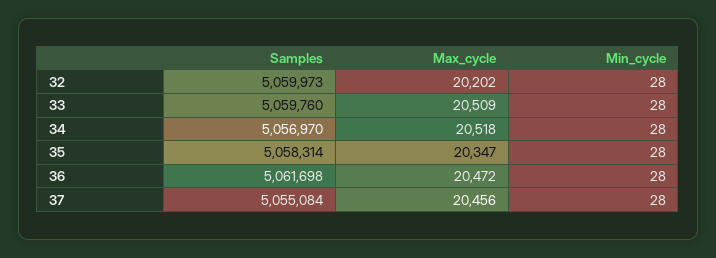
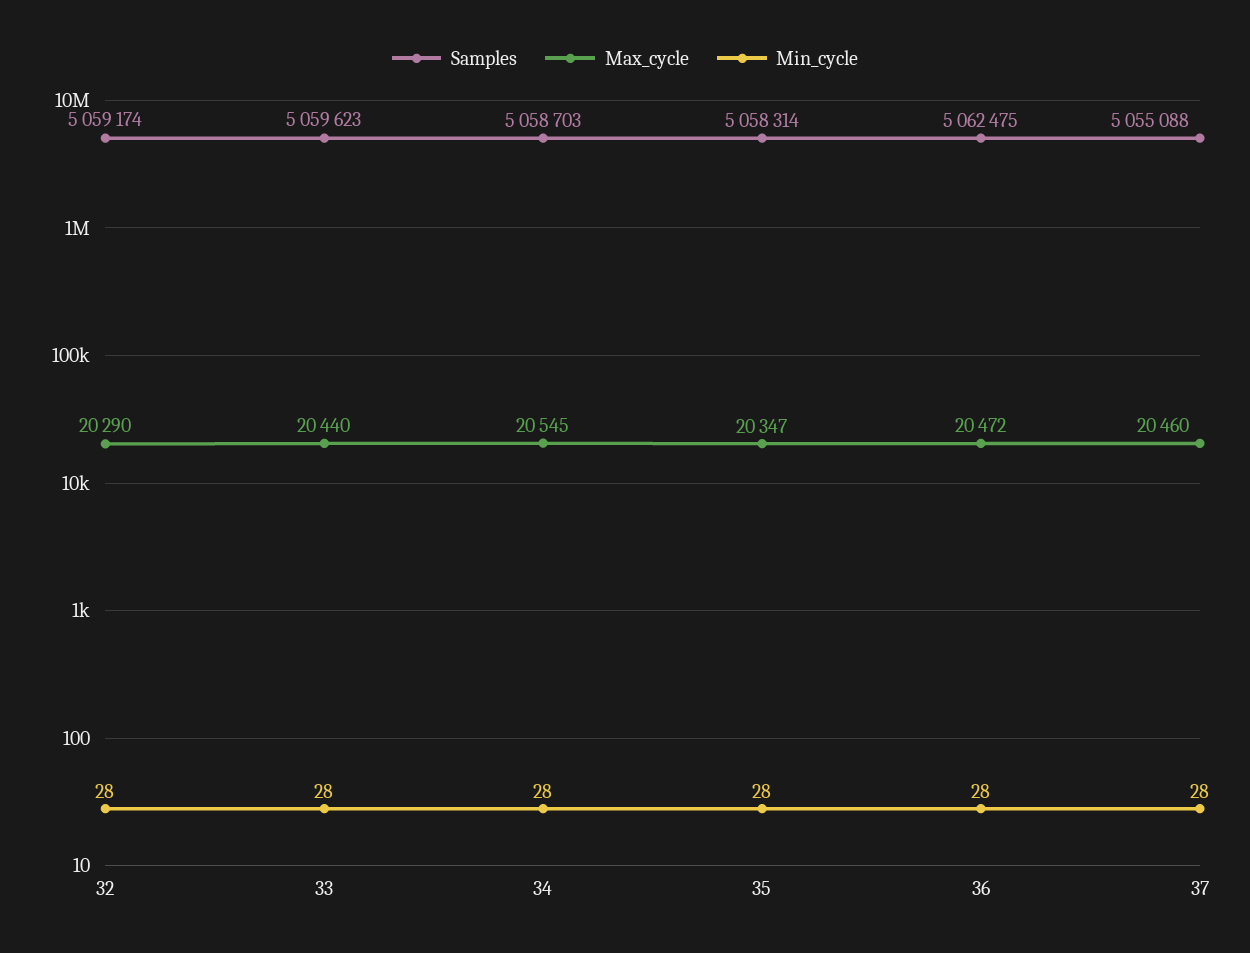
Samples, 32: 5059973 -> 5059174
Max_cycle, 32: 20202 -> 20290
Samples, 33: 5059760 -> 5059623
Max_cycle, 33: 20509 -> 20440
Samples, 34: 5056970 -> 5058703
Max_cycle, 34: 20518 -> 20545
Samples, 36: 5061698 -> 5062475
Samples, 37: 5055084 -> 5055088
Max_cycle, 37: 20456 -> 20460

